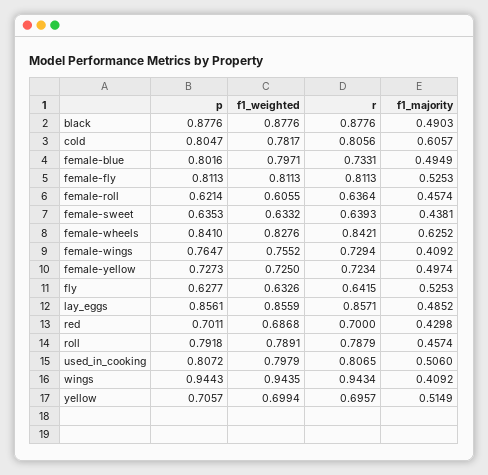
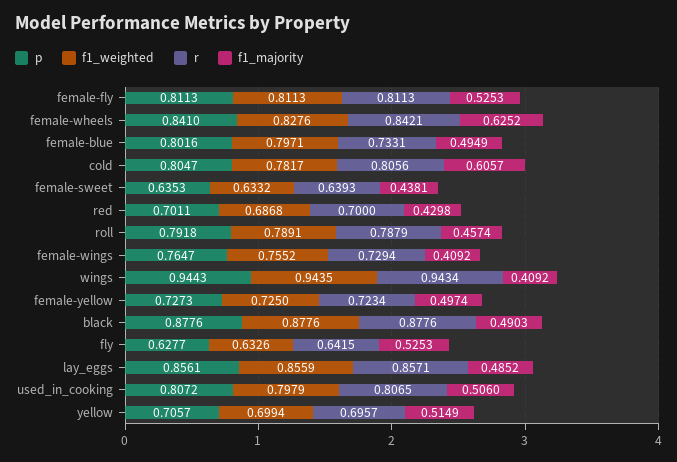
p, female-roll: 0.6214 -> none
f1_weighted, female-roll: 0.6055 -> none
r, female-roll: 0.6364 -> none
f1_majority, female-roll: 0.4574 -> none

